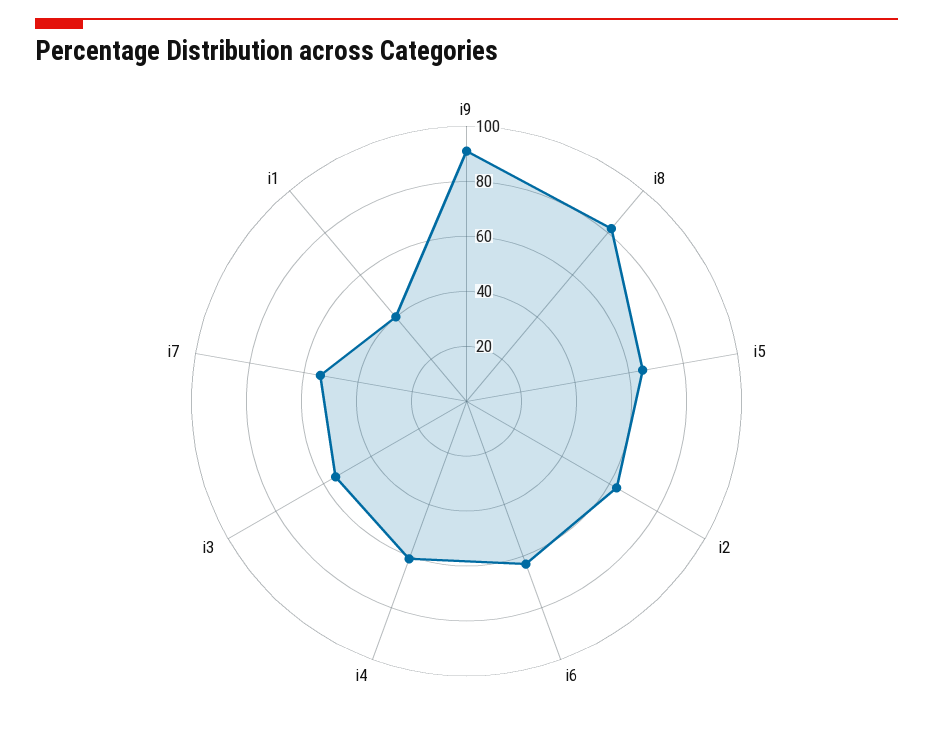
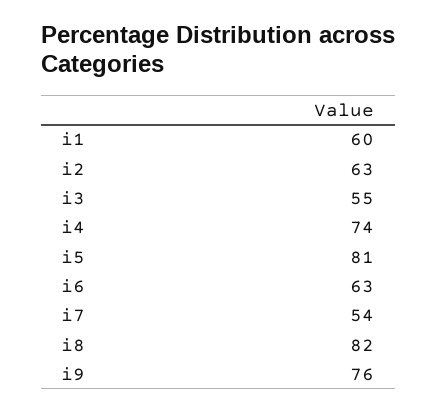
i9: 90 -> 76
i5: 65 -> 81
i4: 60 -> 74
i1: 40 -> 60

